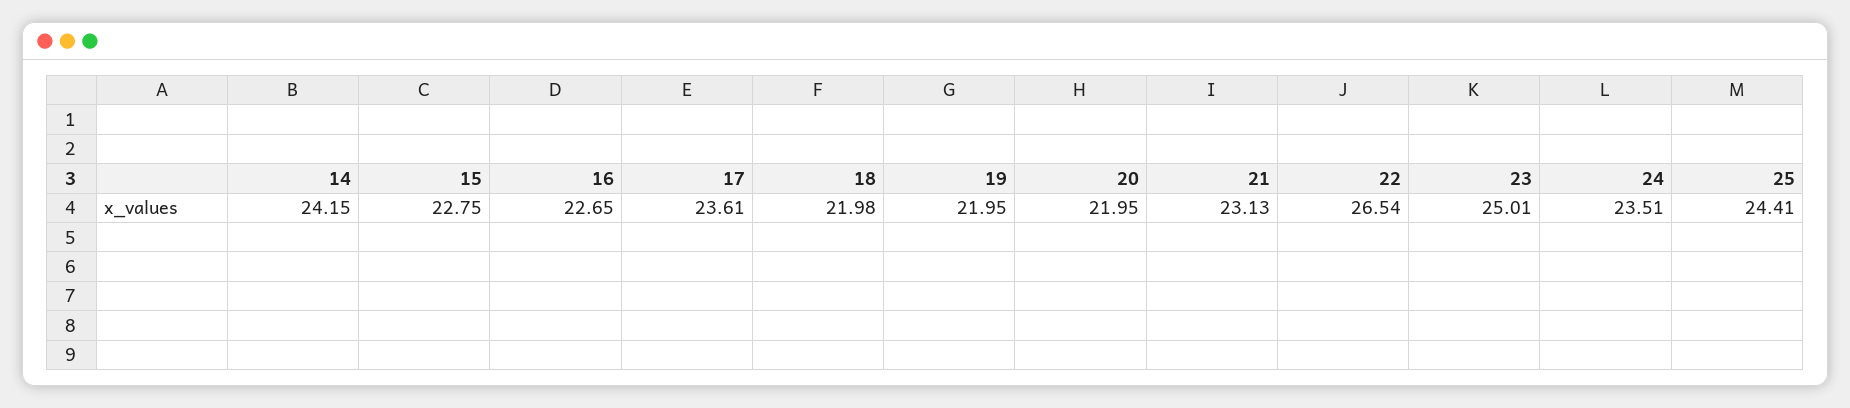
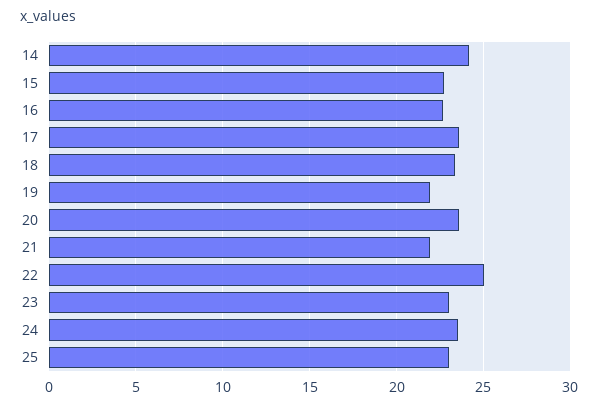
18: 21.98 -> 23.5
20: 21.95 -> 23.5
21: 23.13 -> 22
22: 26.54 -> 25
23: 25.01 -> 23
25: 24.41 -> 23

